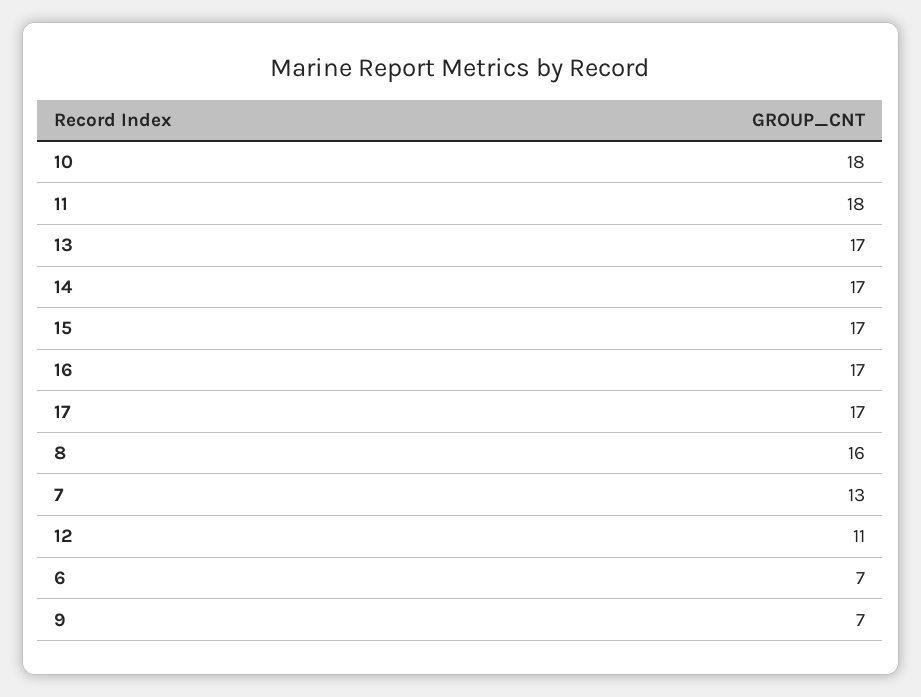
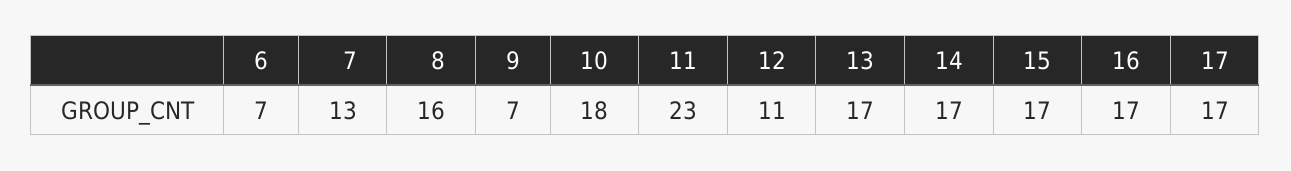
11: 18 -> 23

